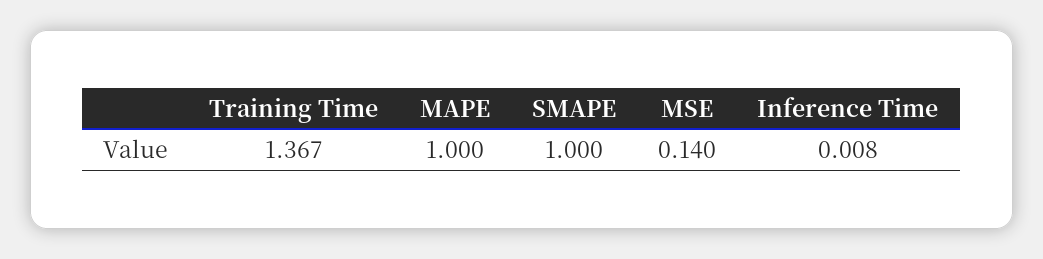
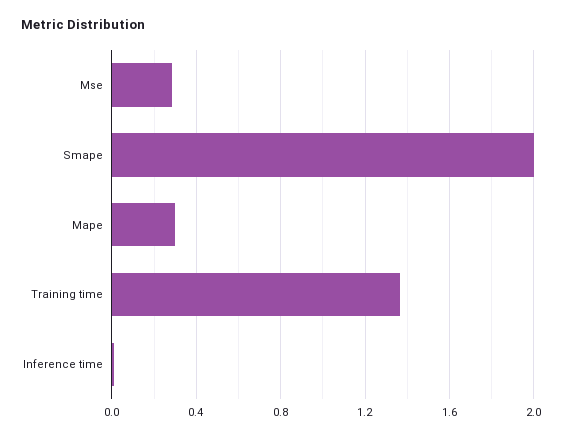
MAPE: 1 -> 0.3
SMAPE: 1 -> 2
MSE: 0.14 -> 0.3

